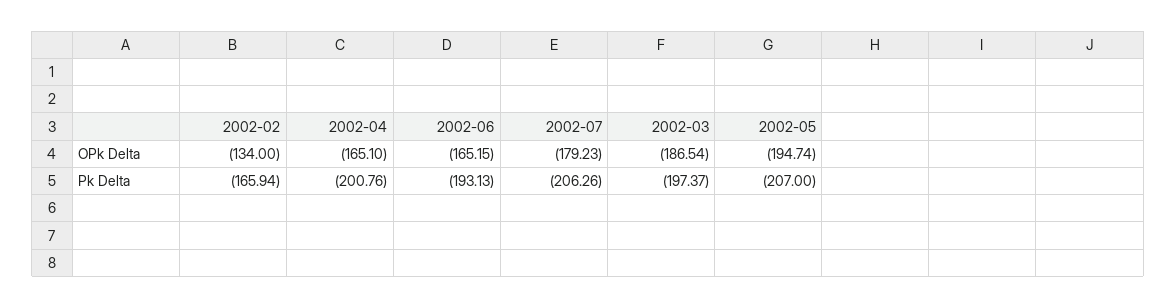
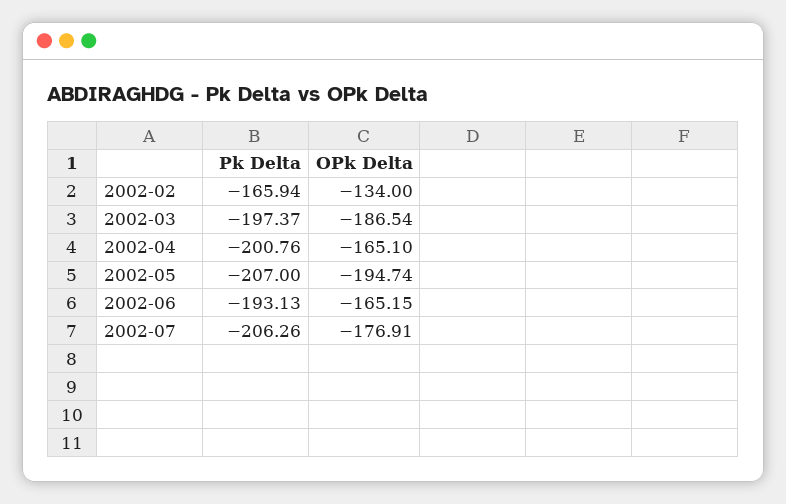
2002-07, OPk Delta: -179.23 -> -176.91

